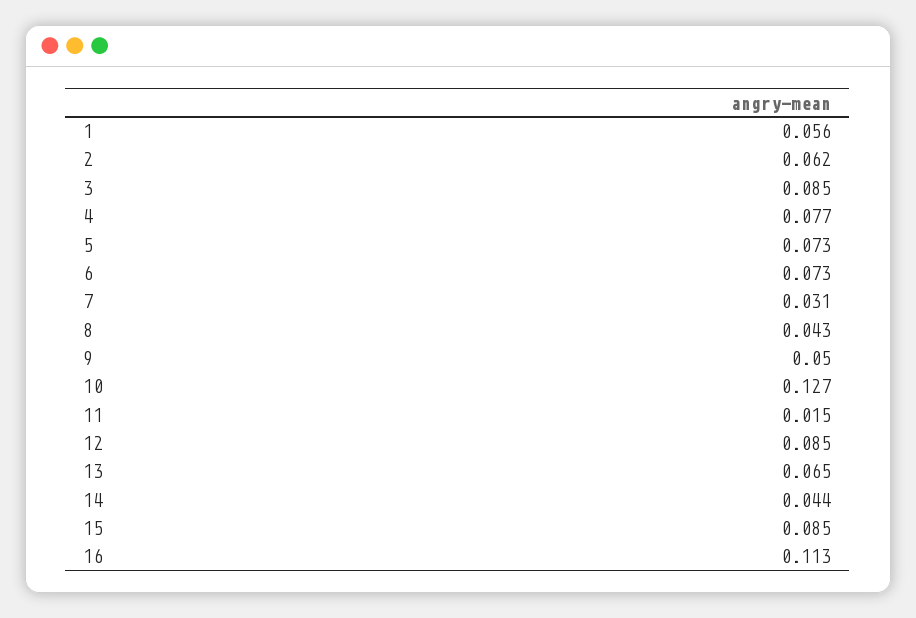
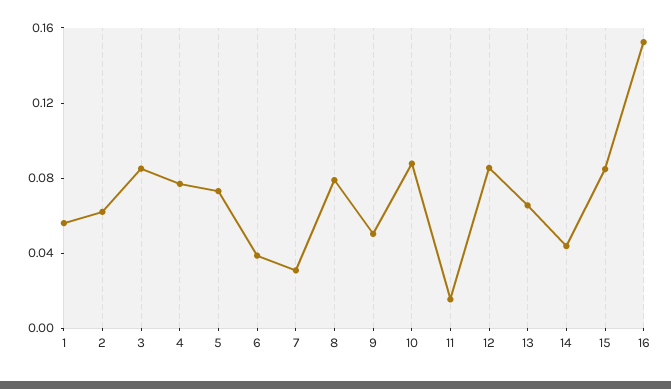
6: 0.073 -> 0.04
8: 0.043 -> 0.08
10: 0.127 -> 0.09
16: 0.113 -> 0.15

